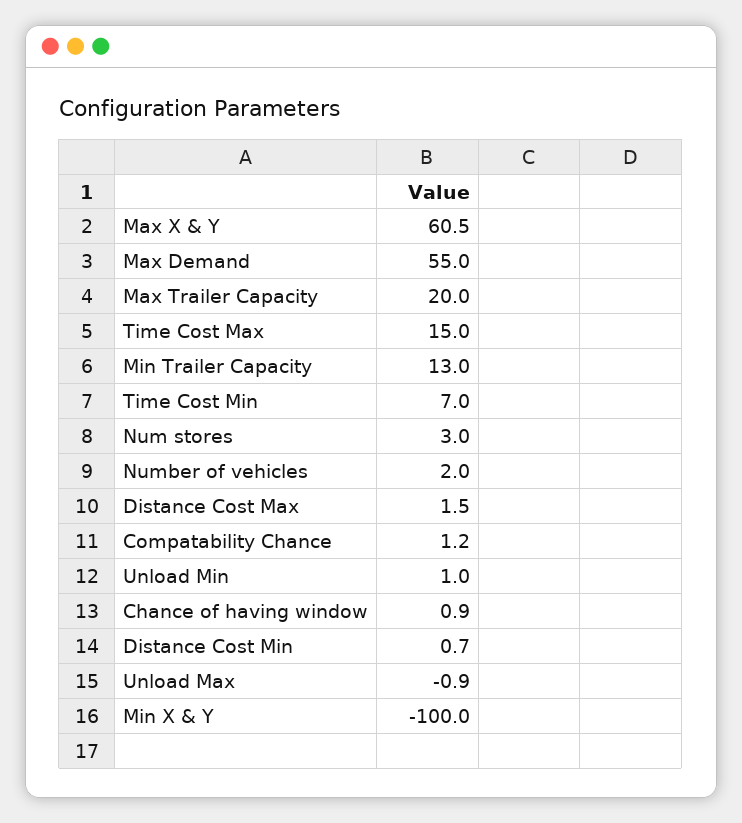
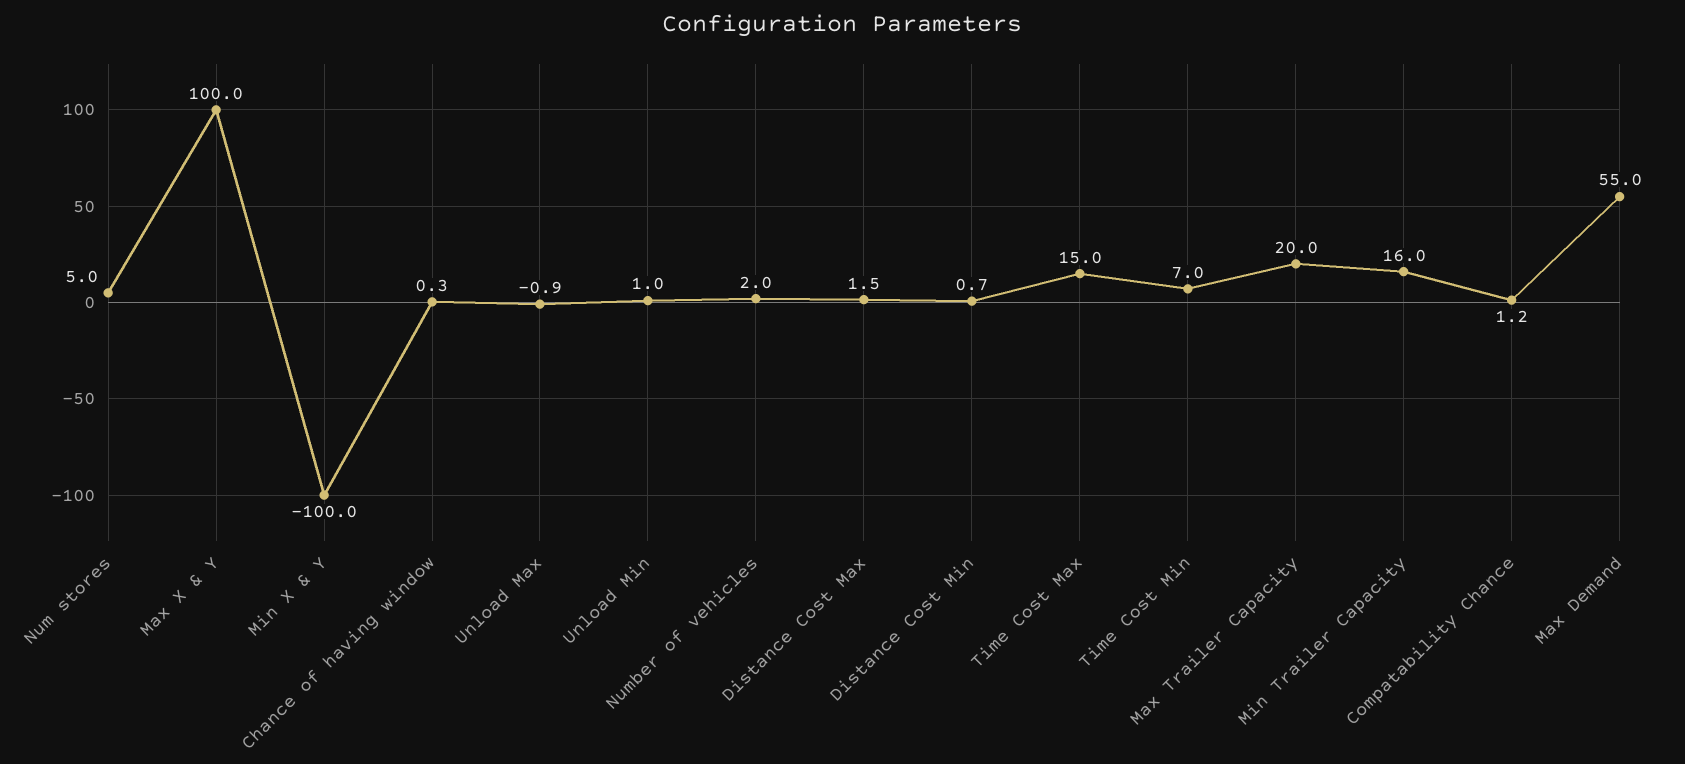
Max X & Y: 60.5 -> 100
Min Trailer Capacity: 13 -> 16
Num stores: 3 -> 5
Chance of having window: 0.9 -> 0.3

